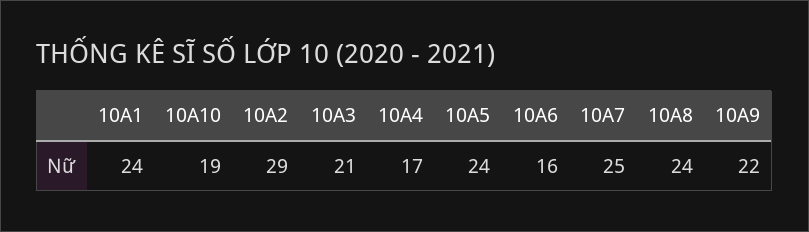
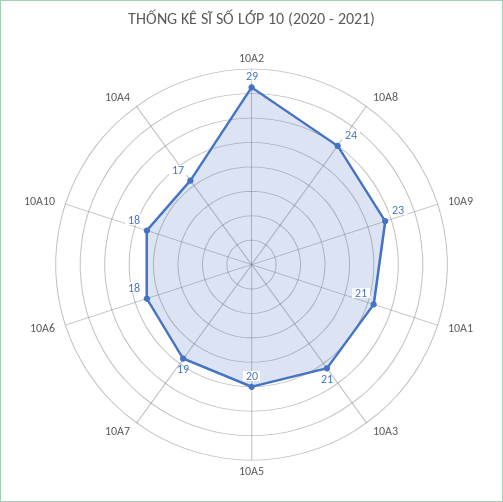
10A1: 24 -> 21
10A10: 19 -> 18
10A5: 24 -> 20
10A6: 16 -> 18
10A7: 25 -> 19
10A9: 22 -> 23

